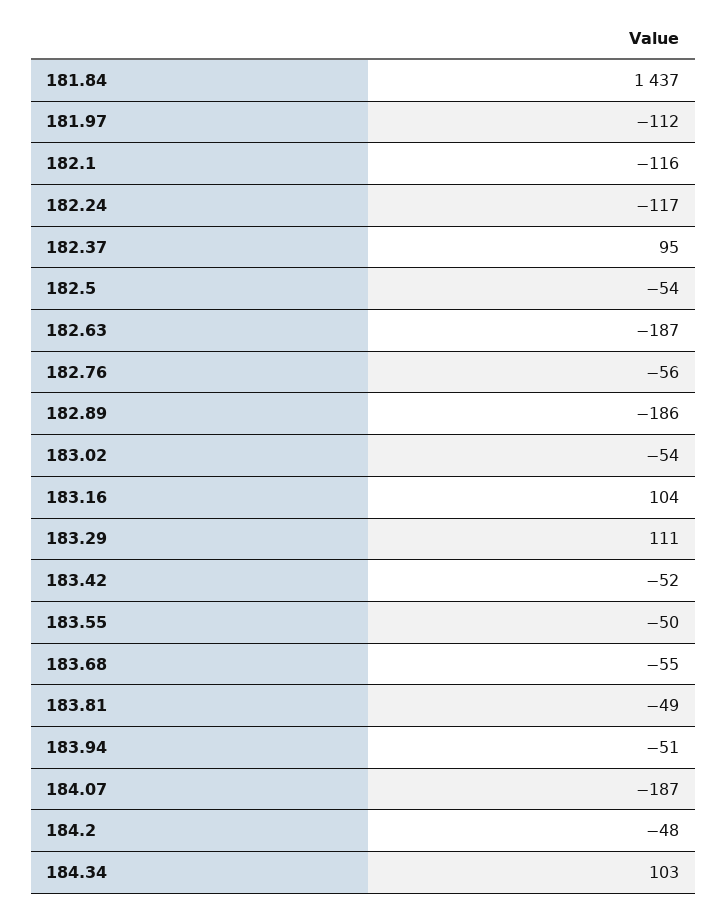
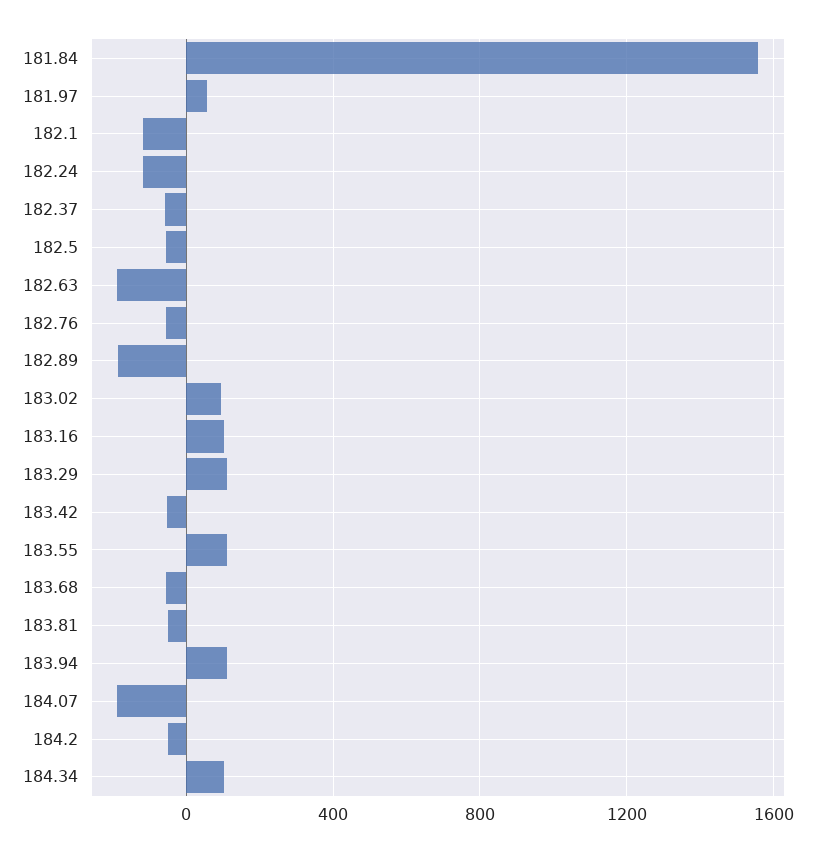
181.84: 1437 -> 1550
181.97: -112 -> 50
182.37: 95 -> -50
183.02: -54 -> 100
183.55: -50 -> 100
183.94: -51 -> 100

